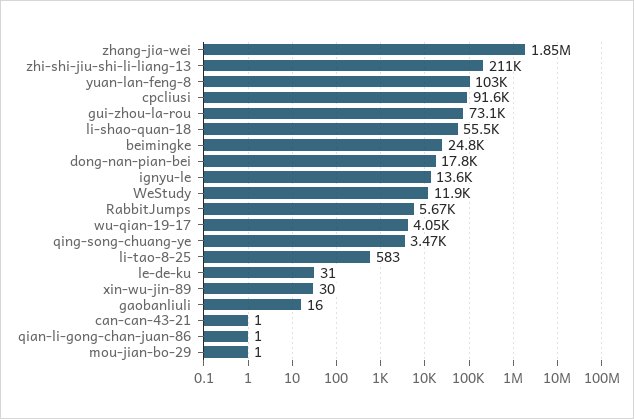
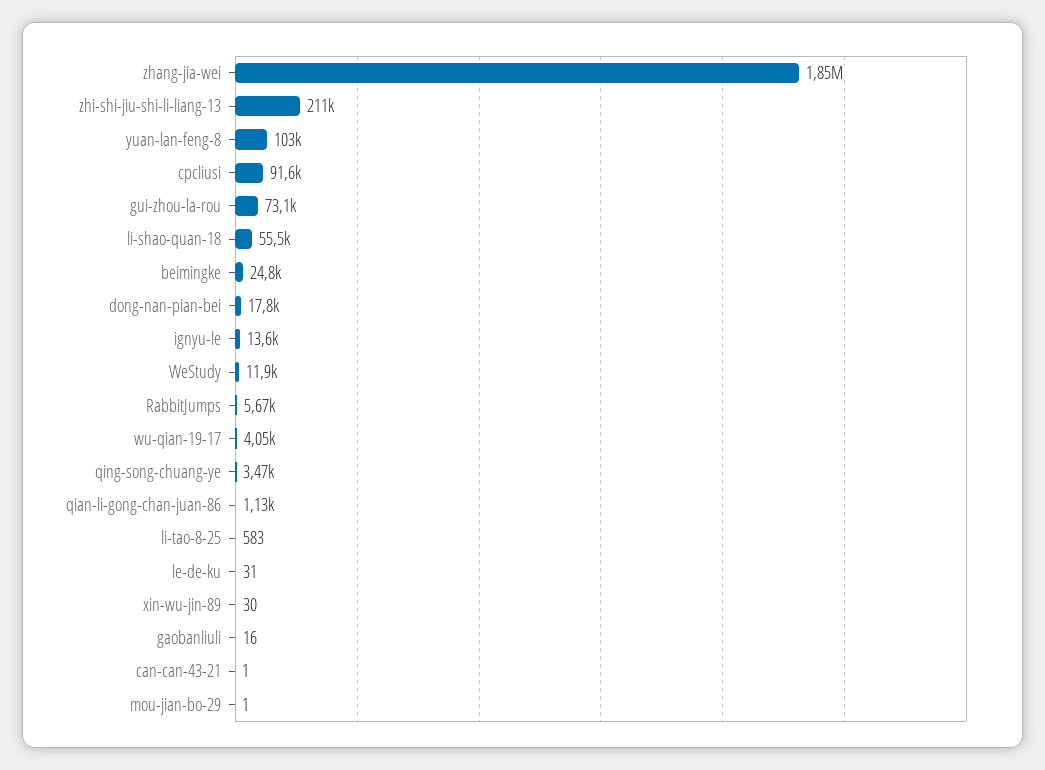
qian-li-gong-chan-juan-86: 1 -> 1130

